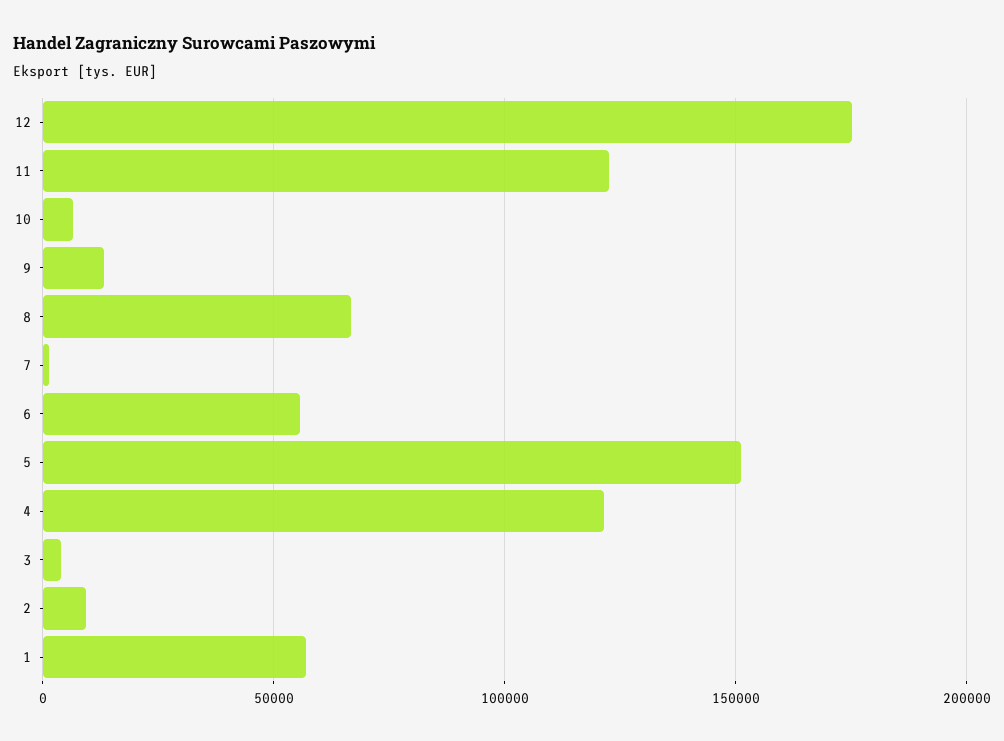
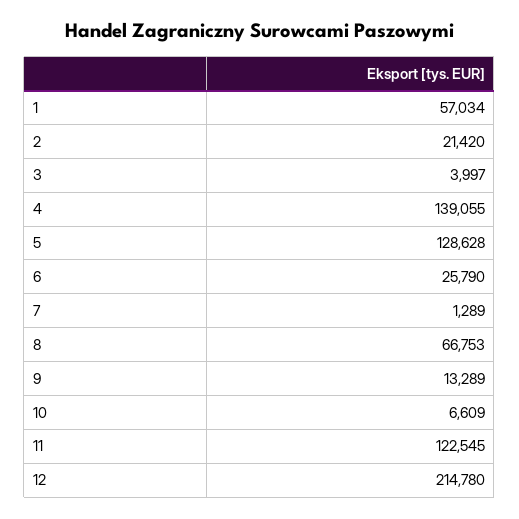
12: 175000 -> 214780
6: 55000 -> 25790
5: 150000 -> 128628
4: 120000 -> 139055
2: 10000 -> 21420

